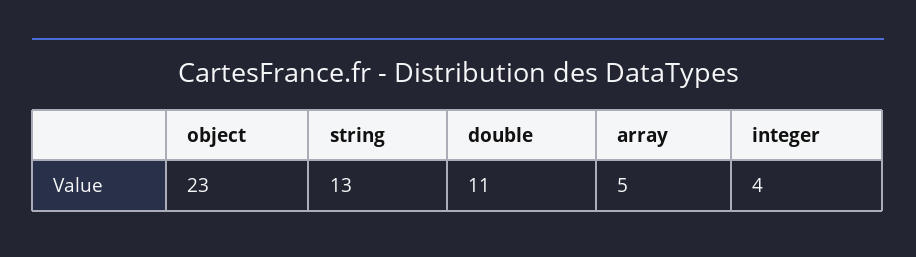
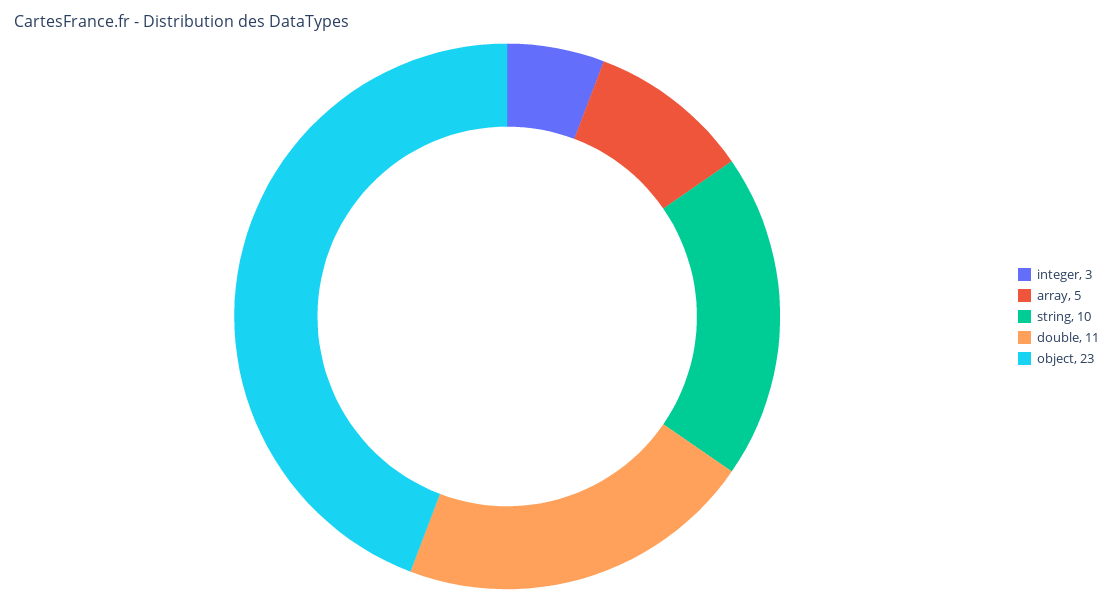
string: 13 -> 10
integer: 4 -> 3

